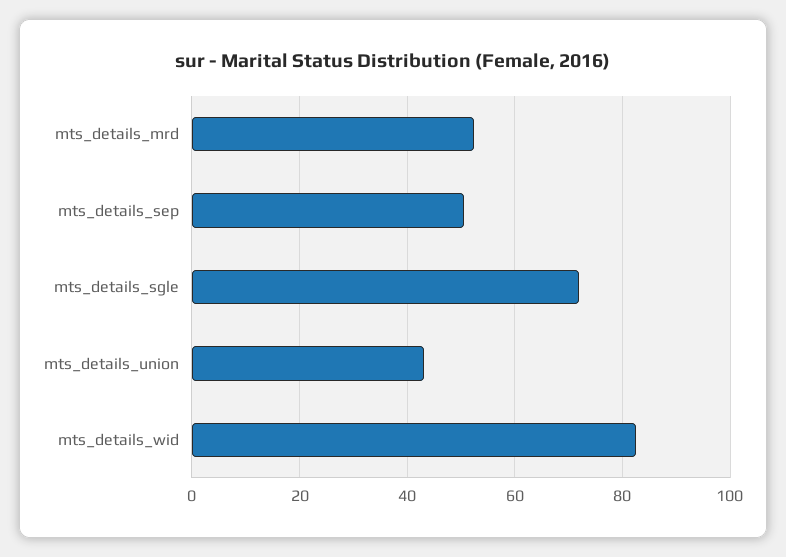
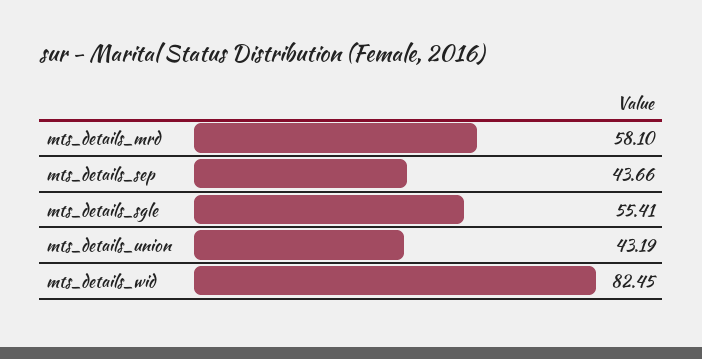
mts_details_mrd: 52 -> 58.1
mts_details_sep: 50 -> 43.66
mts_details_sgle: 72 -> 55.41

